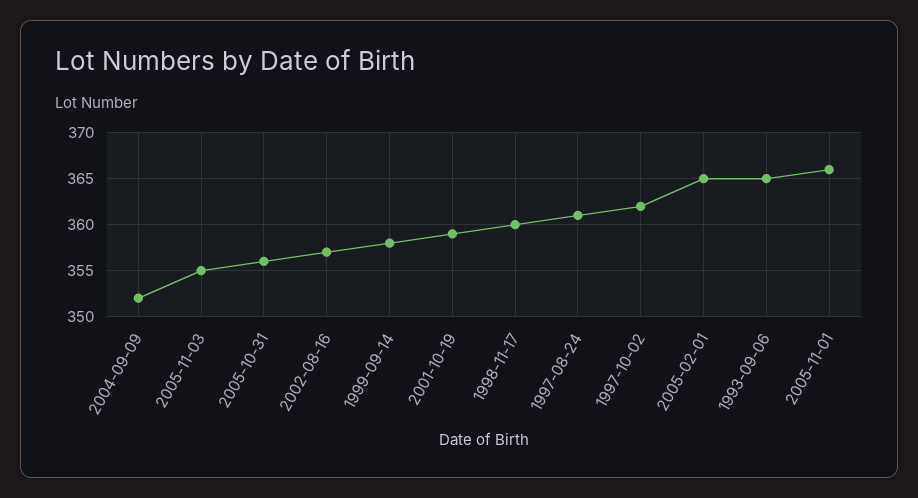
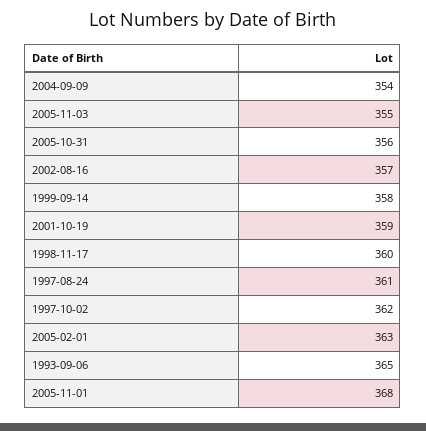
2004-09-09: 352 -> 354
2005-02-01: 365 -> 363
2005-11-01: 366 -> 368

